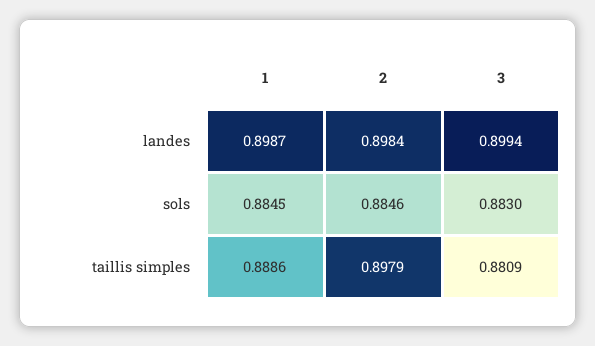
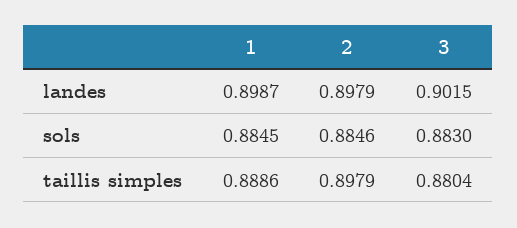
2, landes: 0.8984 -> 0.8979
3, landes: 0.8994 -> 0.9015
3, taillis simples: 0.8809 -> 0.8804

